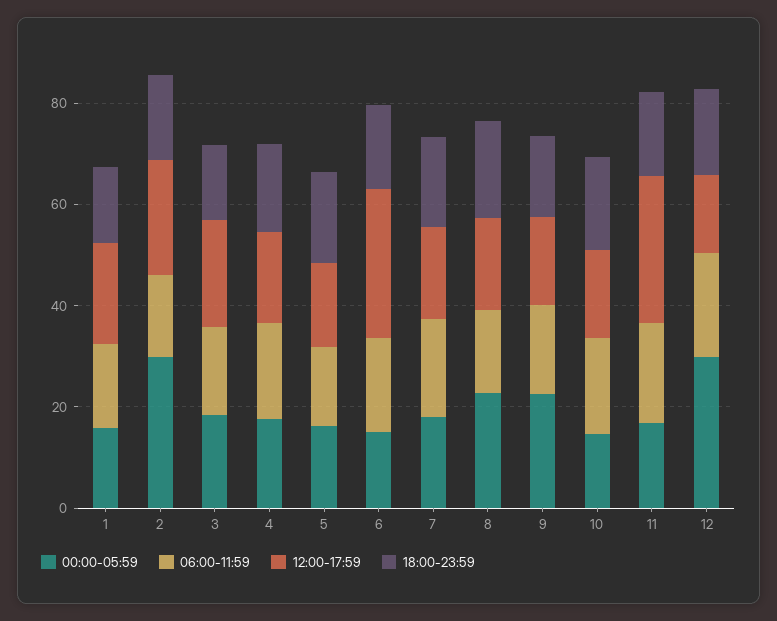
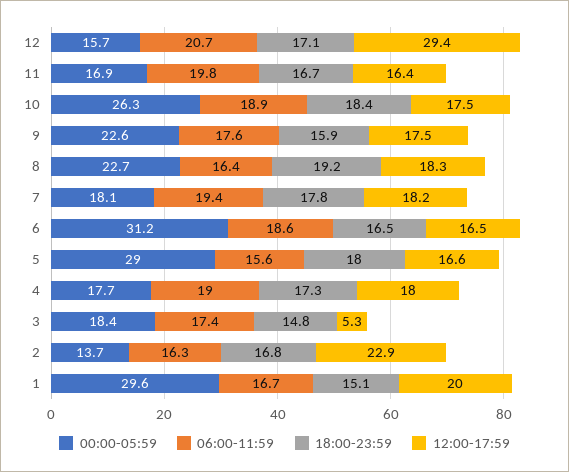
00:00-05:59, 1: 15 -> 29.6
00:00-05:59, 2: 30 -> 13.7
12:00-17:59, 3: 20 -> 5.3
00:00-05:59, 5: 15 -> 29
00:00-05:59, 6: 15 -> 31.2
12:00-17:59, 6: 30 -> 16.5
00:00-05:59, 10: 15 -> 26.3
12:00-17:59, 11: 30 -> 16.4
00:00-05:59, 12: 30 -> 15.7
12:00-17:59, 12: 15 -> 29.4

